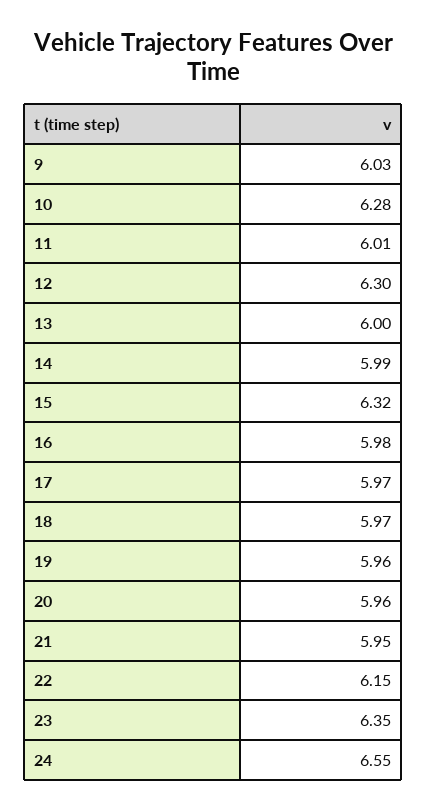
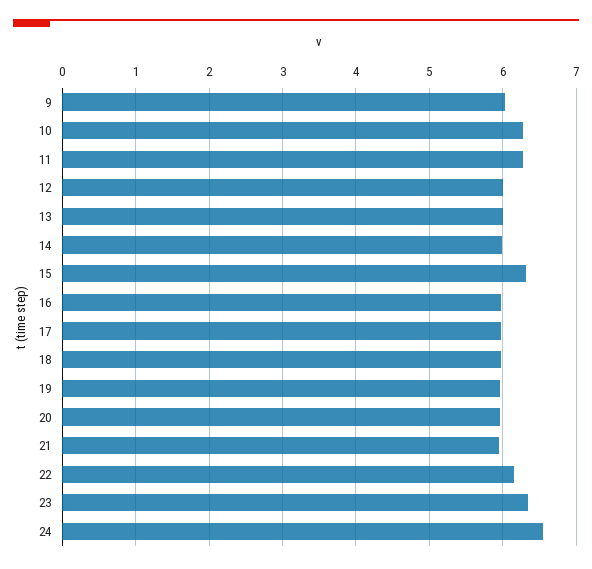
11: 6.01 -> 6.3
12: 6.3 -> 6

